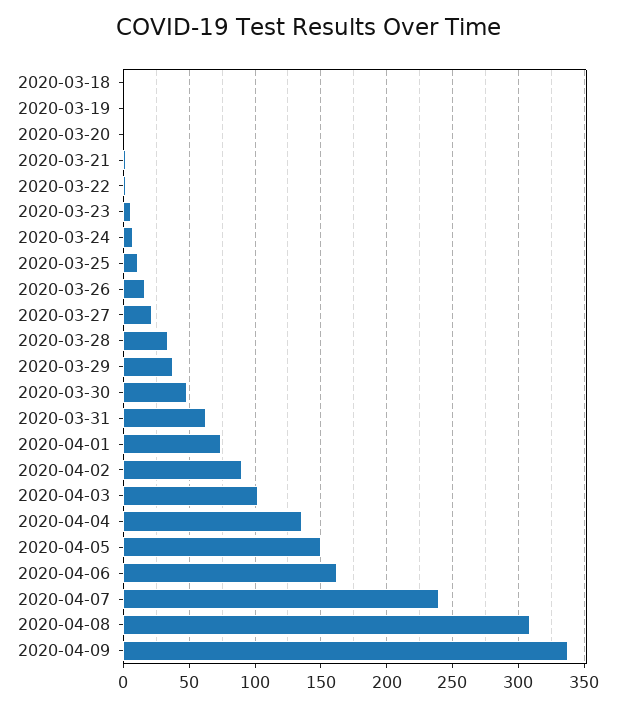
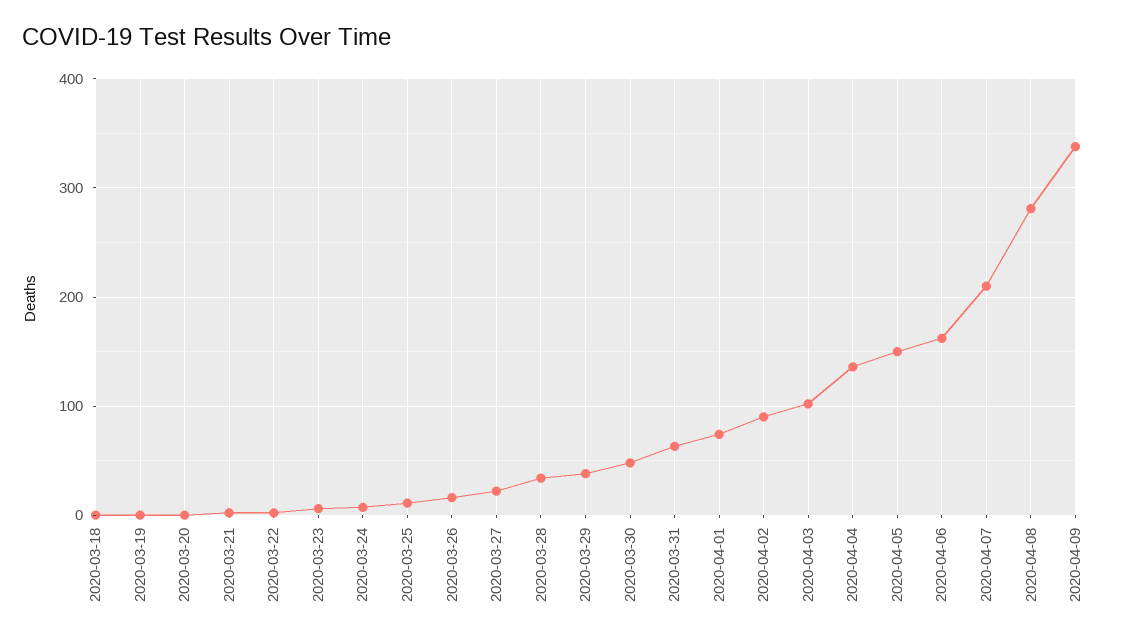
2020-04-07: 240 -> 210
2020-04-08: 310 -> 280

